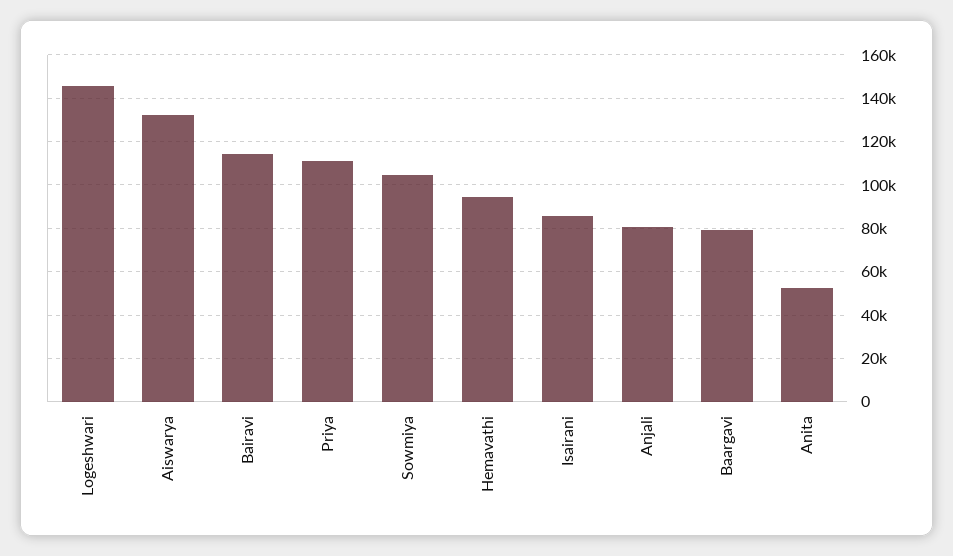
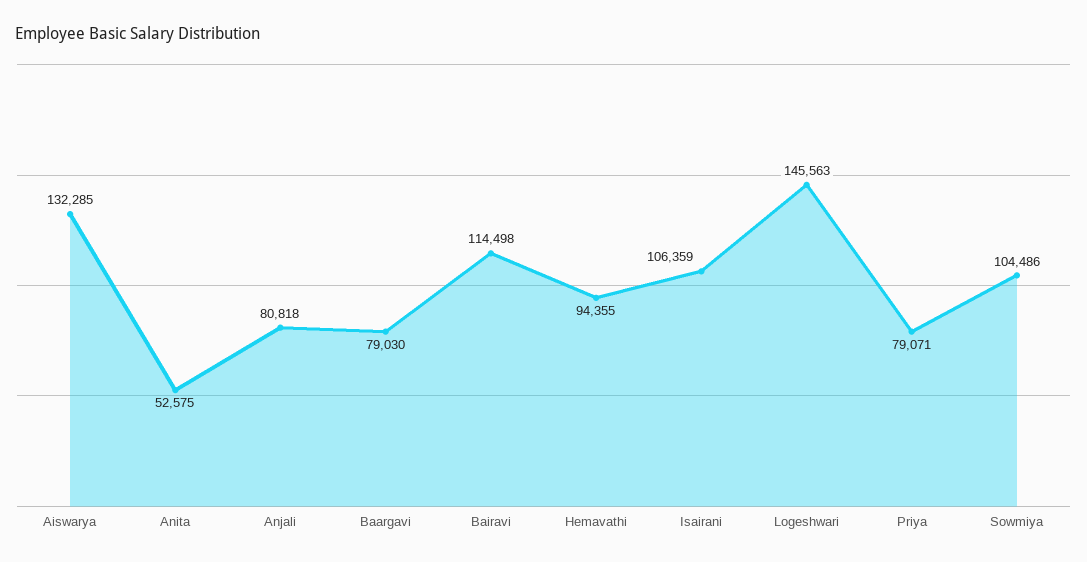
Priya: 110000 -> 79071
Isairani: 85000 -> 106359

